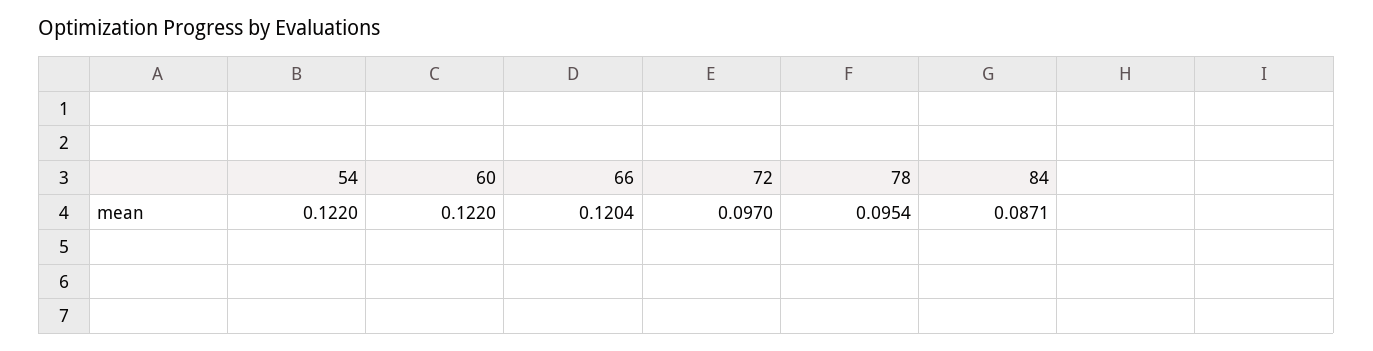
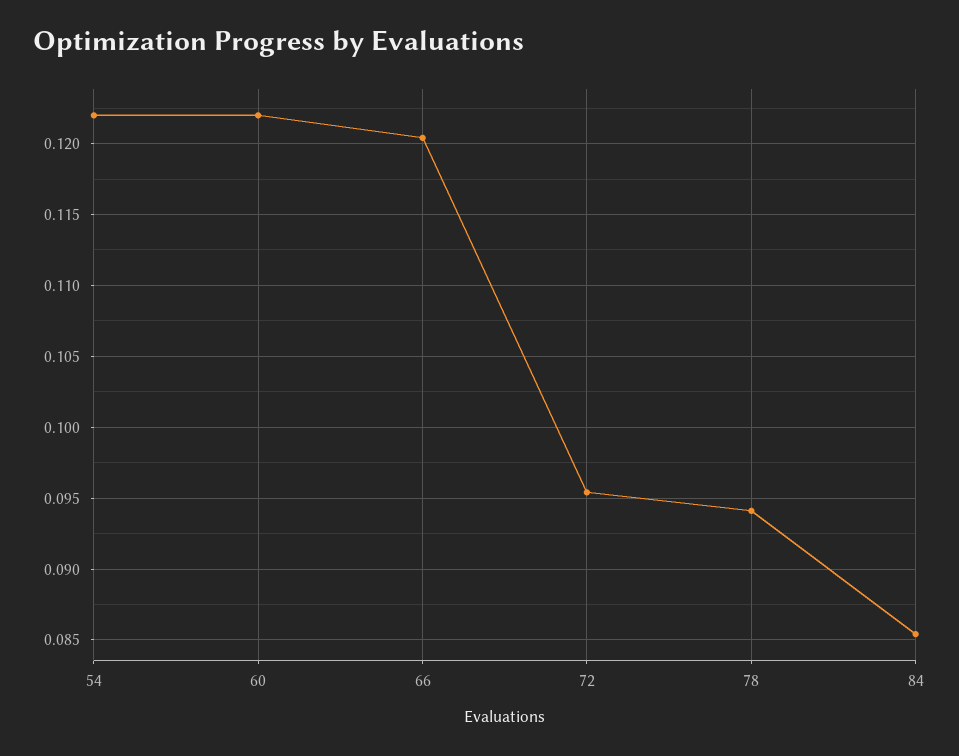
72: 0.097 -> 0.0955
78: 0.0954 -> 0.094
84: 0.0871 -> 0.0855

